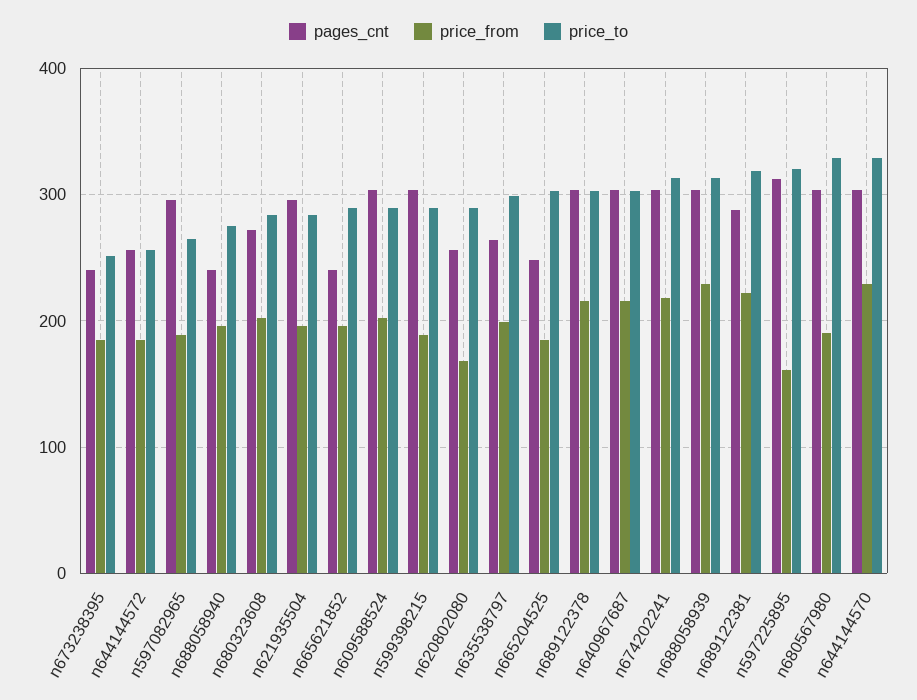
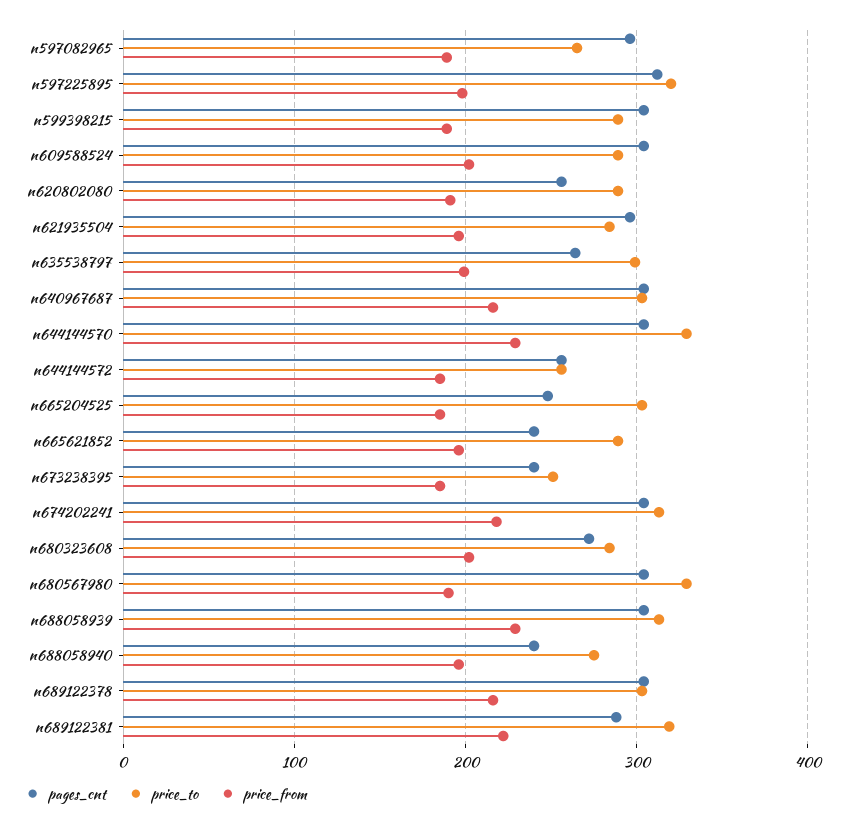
price_from, n620802080: 170 -> 190
price_from, n597225895: 160 -> 200

